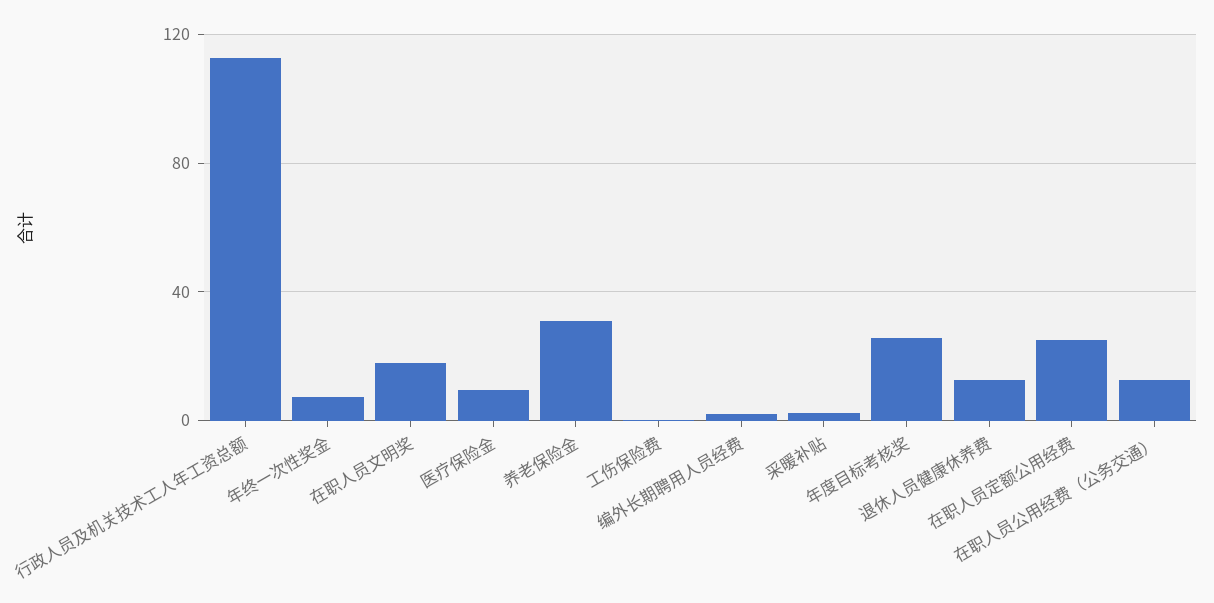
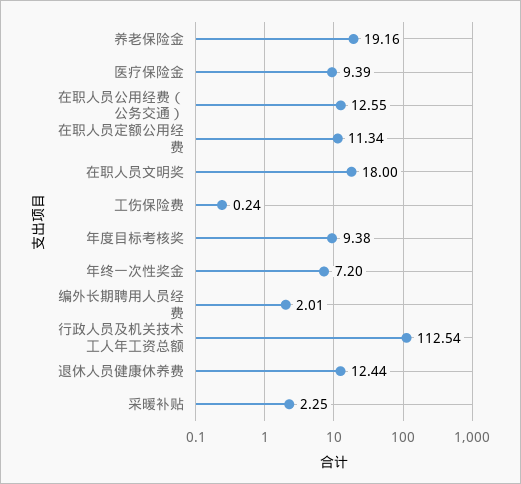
养老保险金: 30 -> 19.16
年度目标考核奖: 25 -> 9.38
在职人员定额公用经费: 25 -> 11.34

